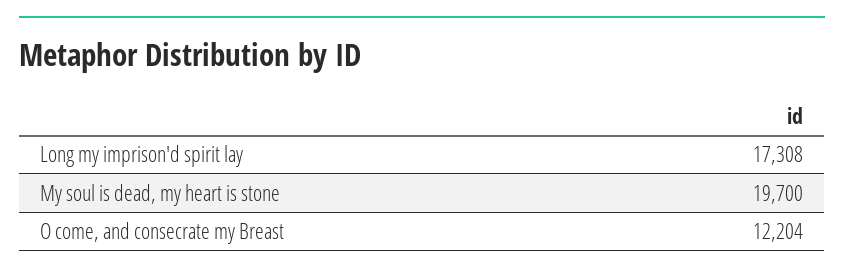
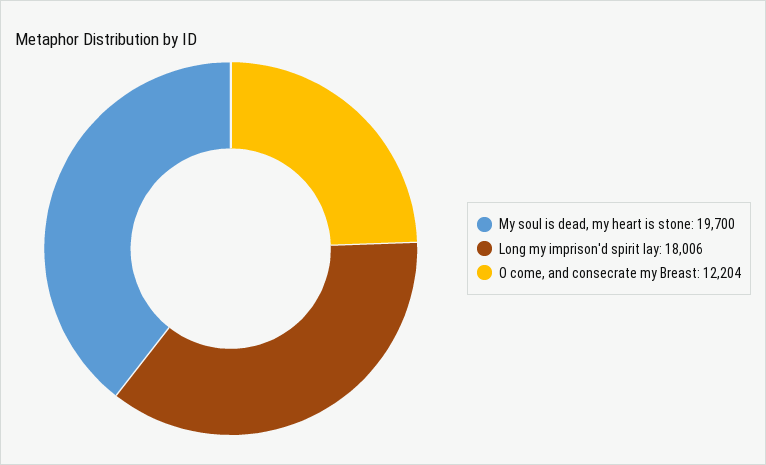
Long my imprison'd spirit lay: 17308 -> 18006

